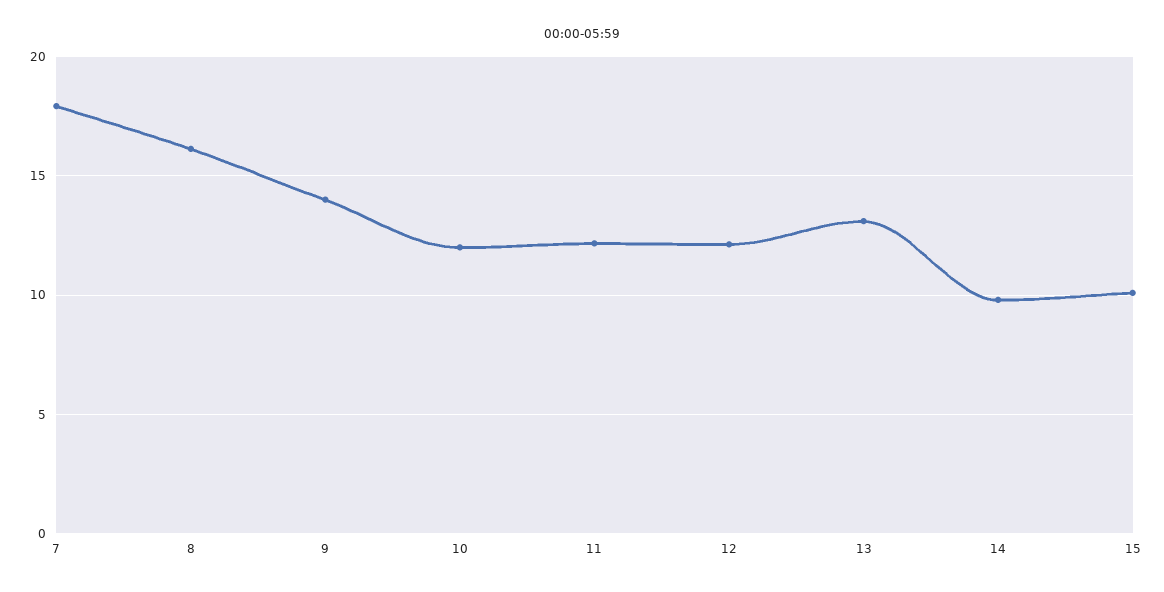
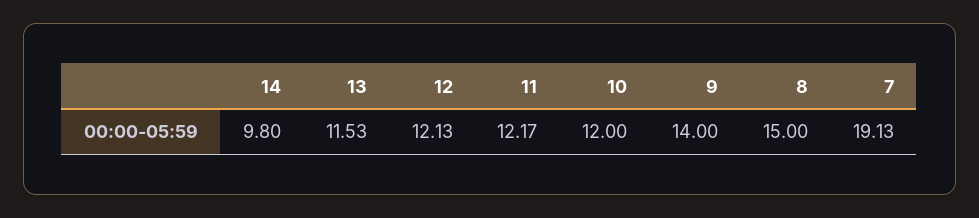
7: 18 -> 19.13
8: 16 -> 15
13: 13 -> 11.53
15: 10 -> none

